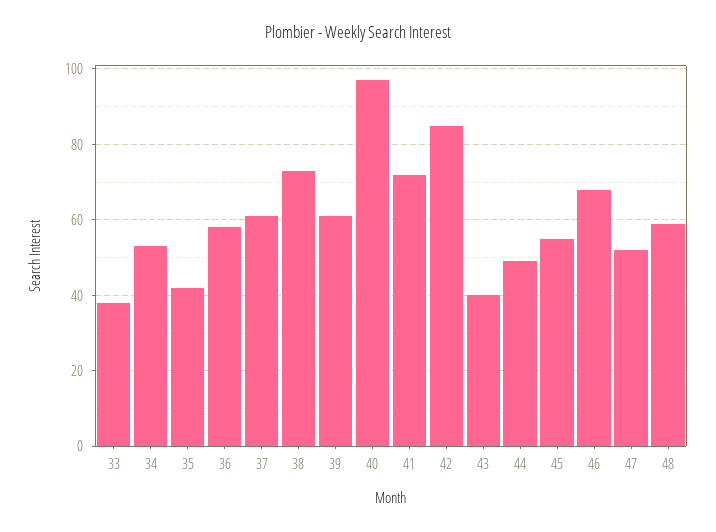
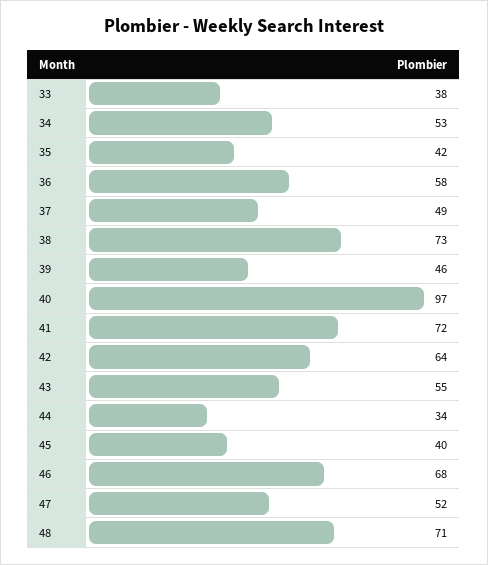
37: 60 -> 49
39: 60 -> 46
42: 85 -> 64
43: 40 -> 55
44: 50 -> 34
45: 55 -> 40
48: 60 -> 71

